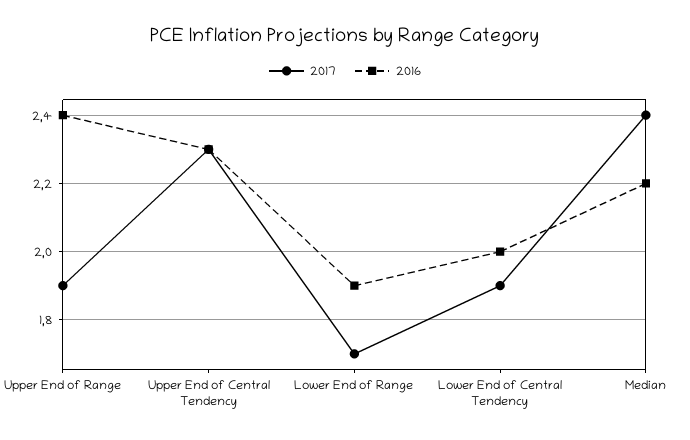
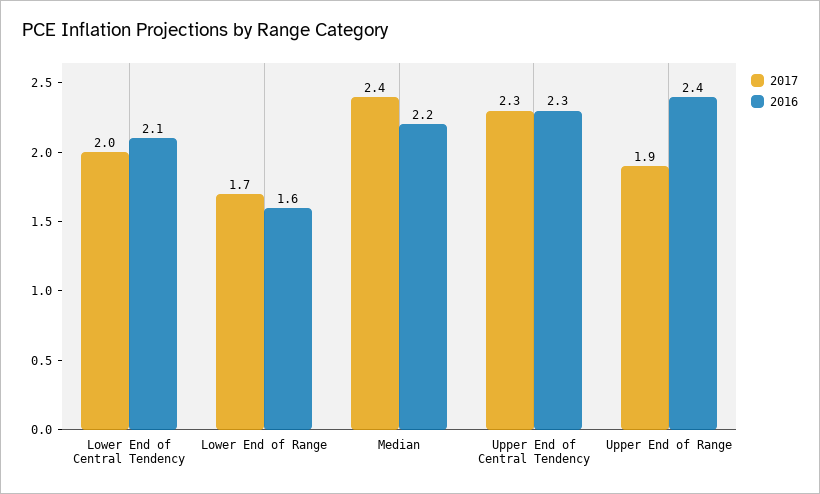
2016, Lower End of Range: 1.9 -> 1.6
2017, Lower End of Central Tendency: 1.9 -> 2
2016, Lower End of Central Tendency: 2 -> 2.1

